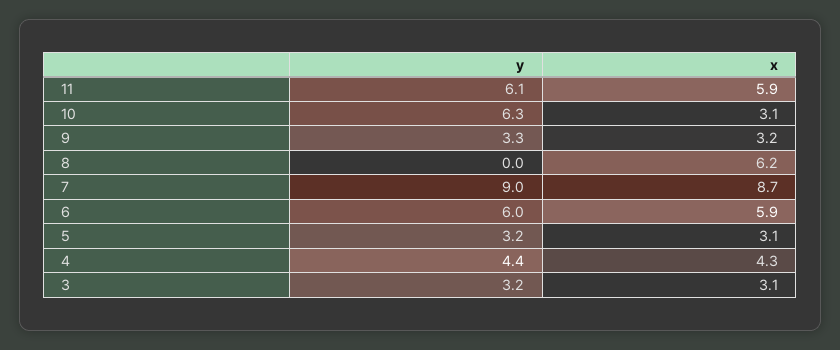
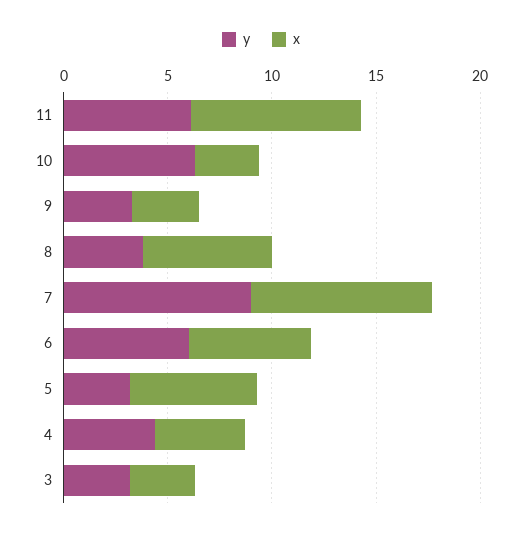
x, 11: 5.9 -> 8
y, 8: 0 -> 4
x, 5: 3.1 -> 6

